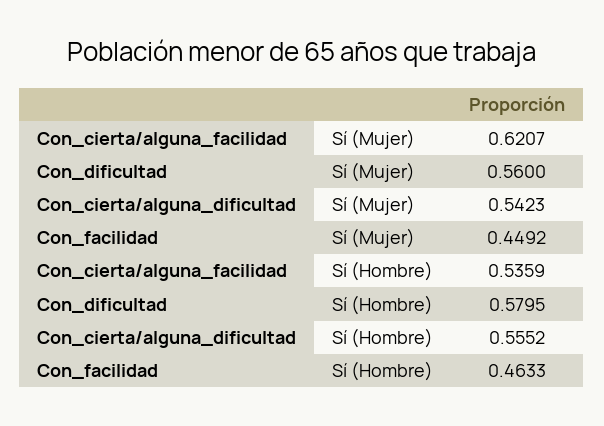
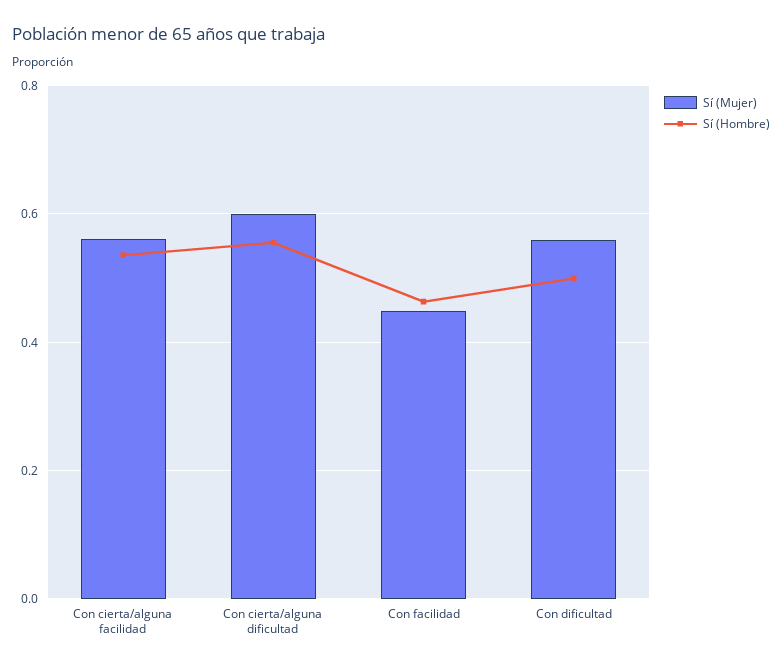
Sí (Mujer), Con_cierta/alguna_facilidad: 0.6207 -> 0.56
Sí (Mujer), Con_cierta/alguna_dificultad: 0.5423 -> 0.6
Sí (Hombre), Con_dificultad: 0.5795 -> 0.5

